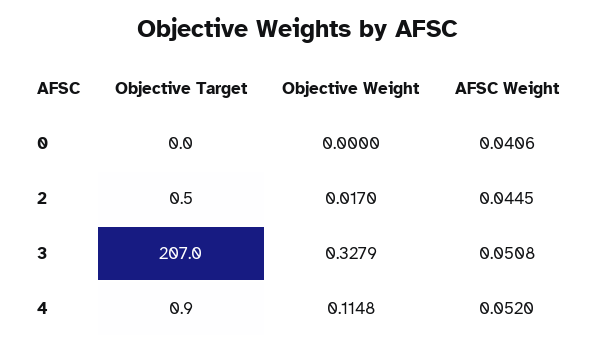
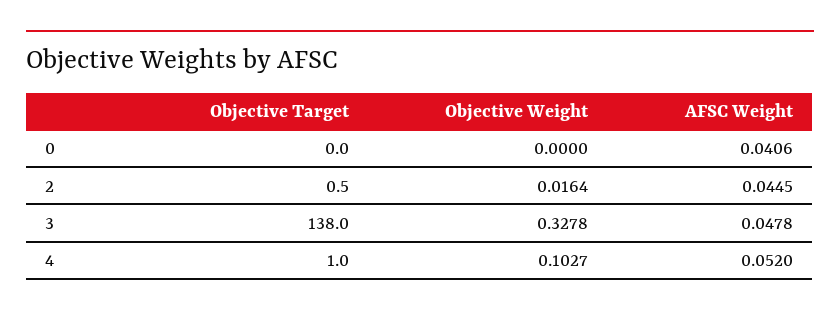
Objective Weight, 2: 0.017 -> 0.0164
Objective Target, 3: 207 -> 138
Objective Weight, 3: 0.3279 -> 0.3278
AFSC Weight, 3: 0.0508 -> 0.0478
Objective Target, 4: 0.9 -> 1
Objective Weight, 4: 0.1148 -> 0.1027

